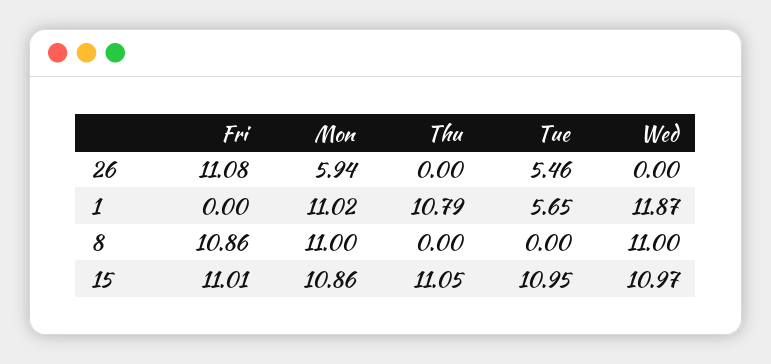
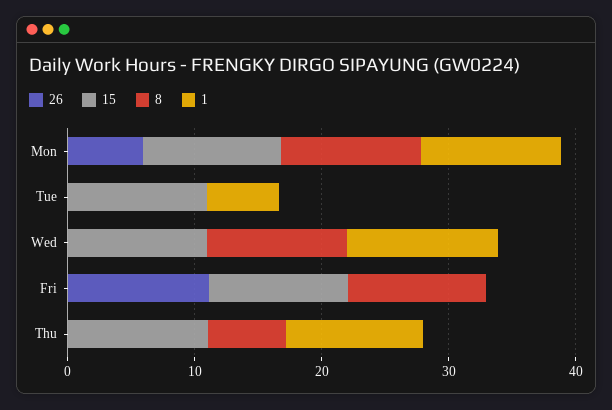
26, Tue: 5.46 -> 0
8, Thu: 0 -> 6

